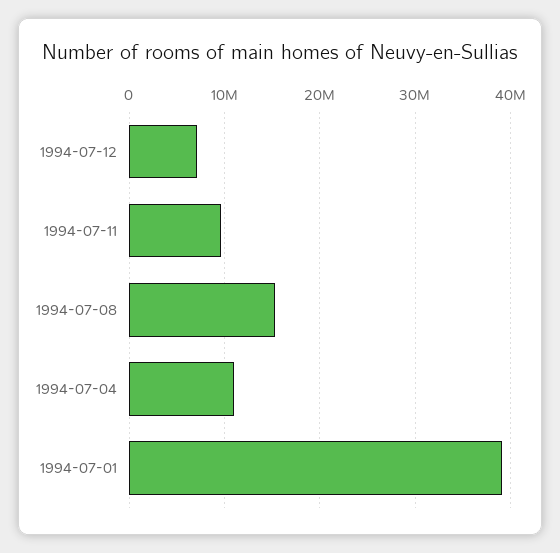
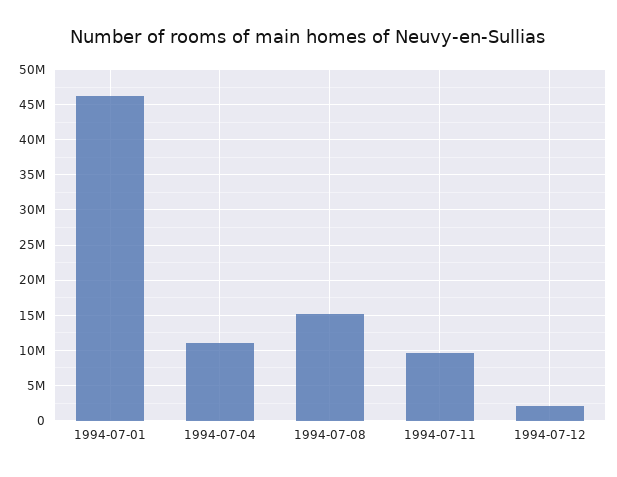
1994-07-12: 7000000 -> 2000000
1994-07-01: 39000000 -> 46000000

